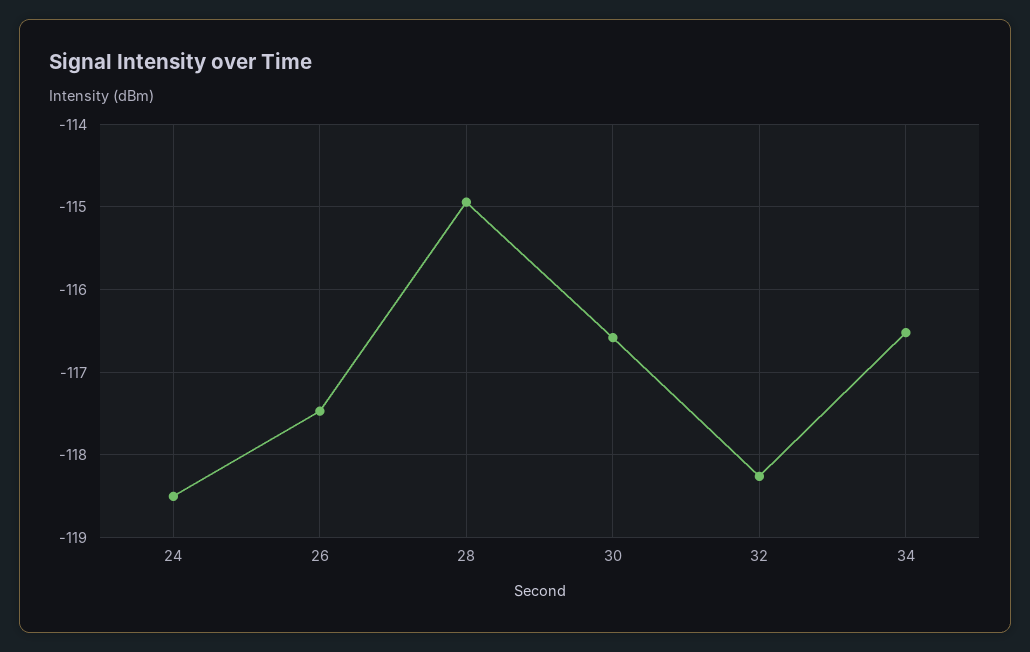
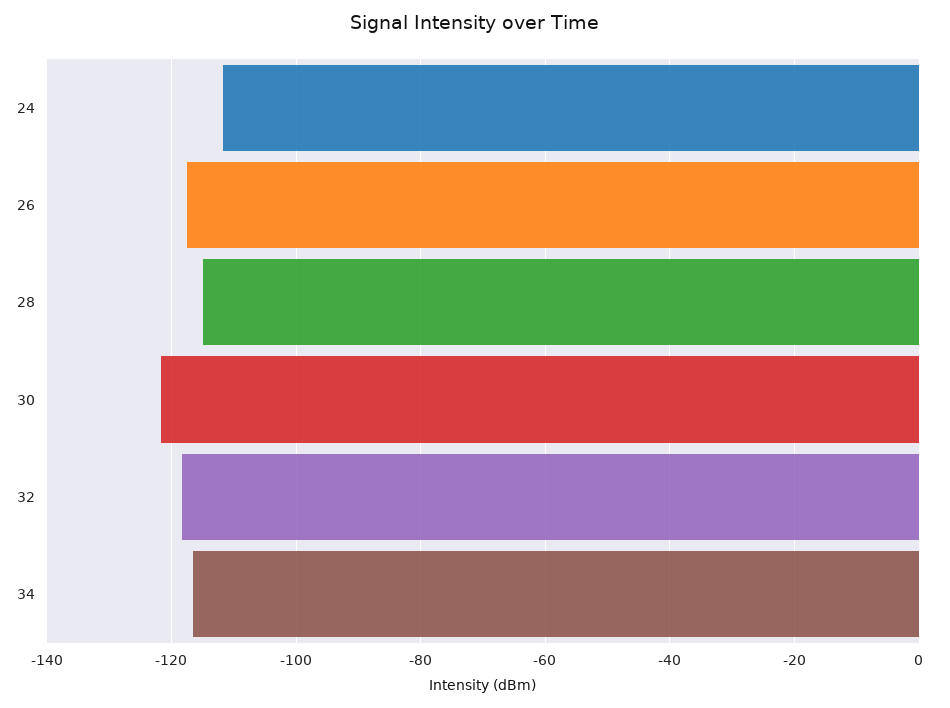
24: -118.5 -> -112
30: -116.6 -> -122

